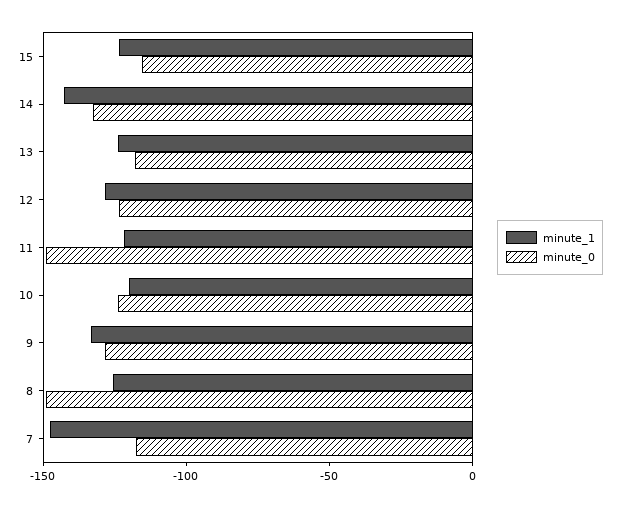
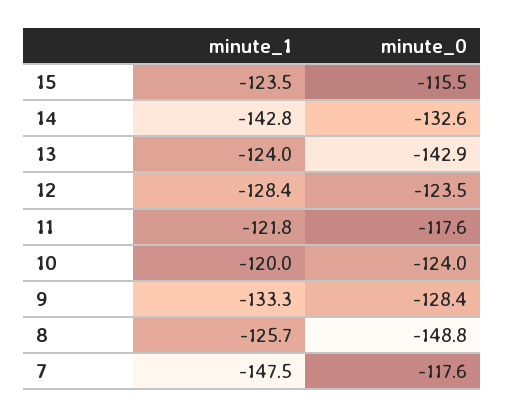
minute_0, 13: -120 -> -142.9
minute_0, 11: -150 -> -117.6

